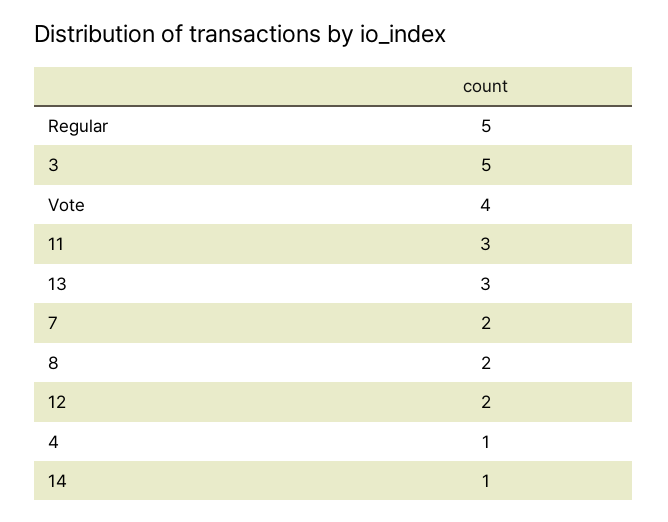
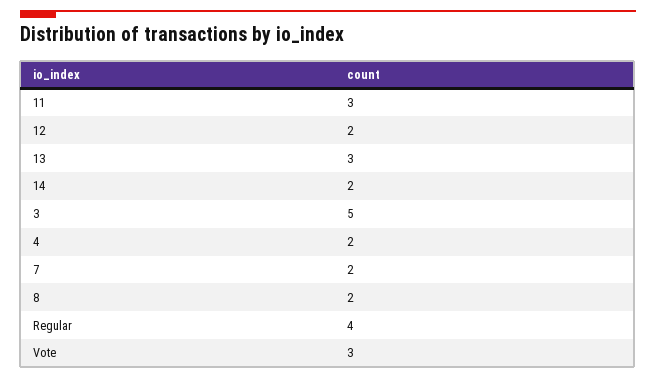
Regular: 5 -> 4
Vote: 4 -> 3
4: 1 -> 2
14: 1 -> 2

